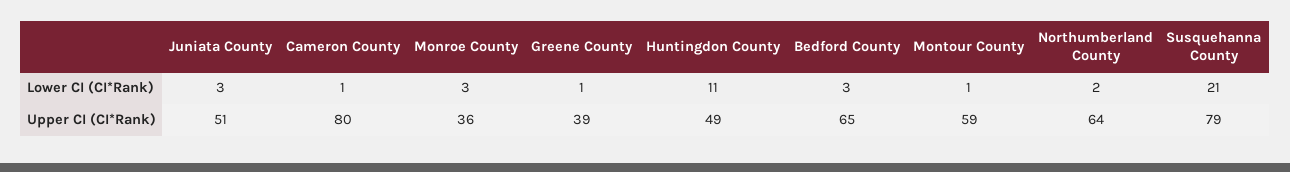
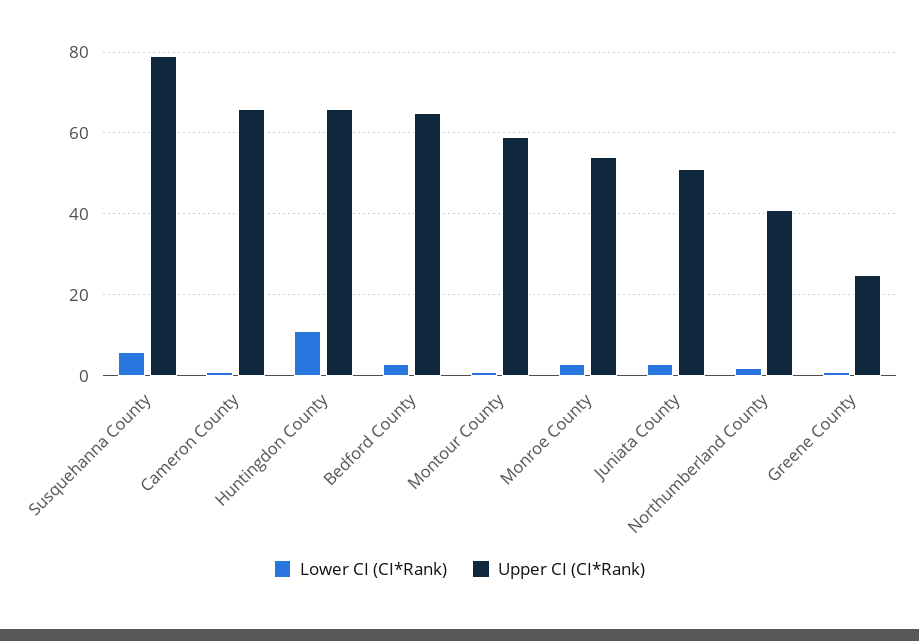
Lower CI (CI*Rank), Susquehanna County: 21 -> 5
Upper CI (CI*Rank), Cameron County: 80 -> 65
Upper CI (CI*Rank), Monroe County: 36 -> 55
Upper CI (CI*Rank), Greene County: 39 -> 25
Upper CI (CI*Rank), Huntingdon County: 49 -> 65
Upper CI (CI*Rank), Northumberland County: 64 -> 40

